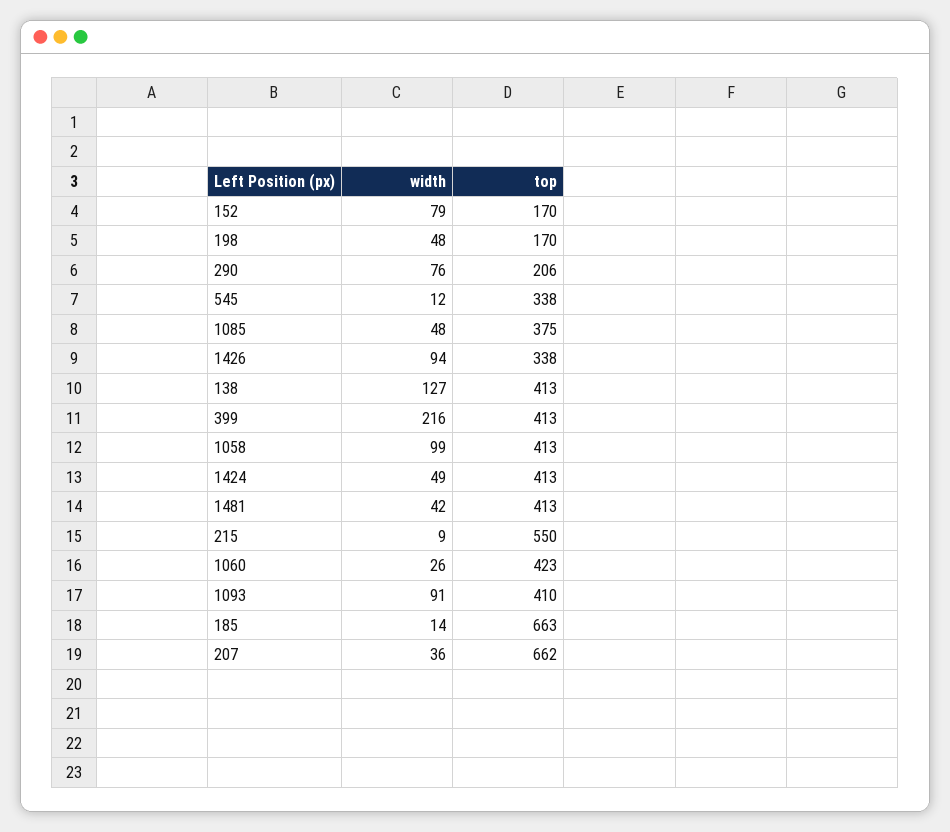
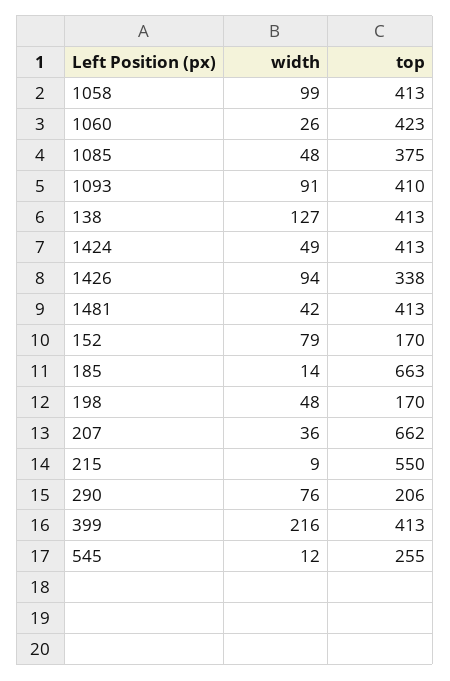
top, 545: 338 -> 255

